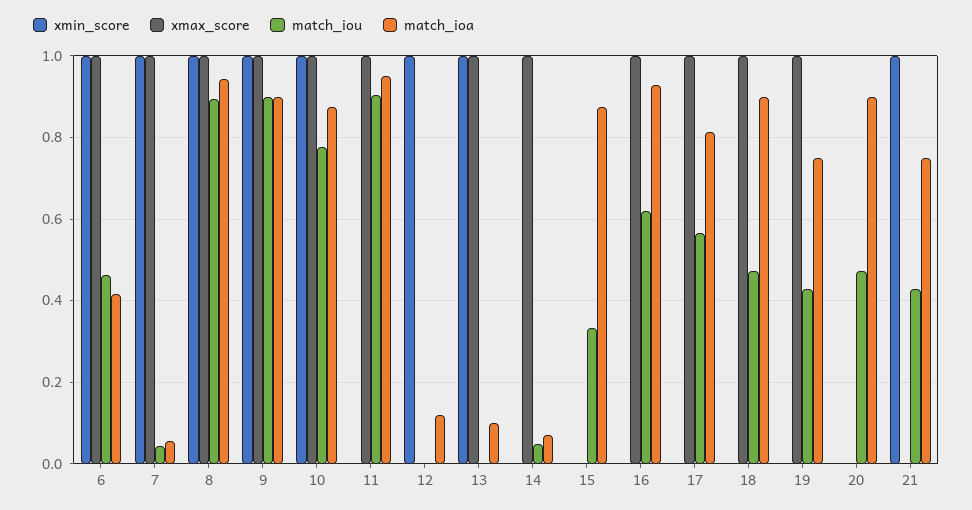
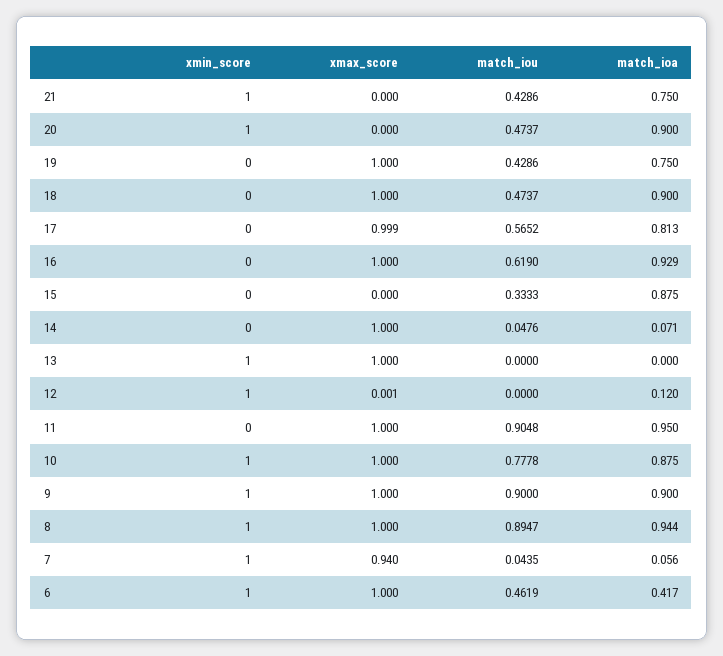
xmax_score, 7: 1 -> 0.94
match_ioa, 13: 0.1 -> 0
xmin_score, 20: 0 -> 1

